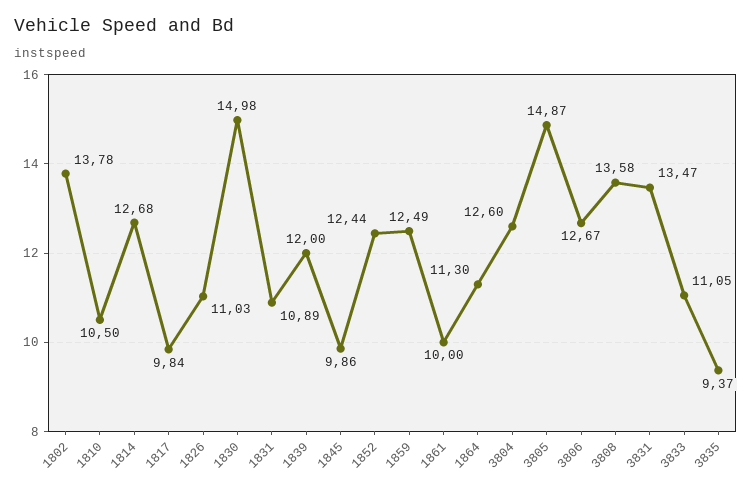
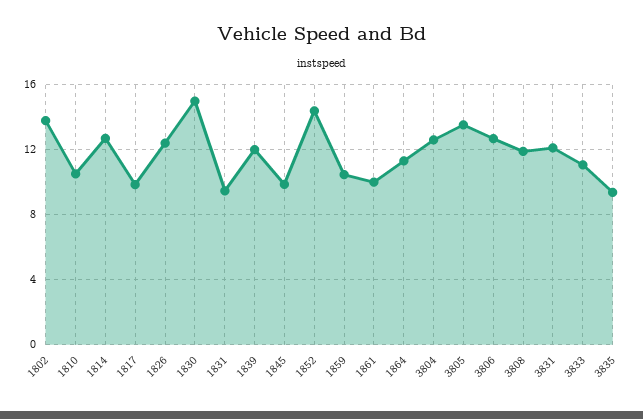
1826: 11.03 -> 12.5
1831: 10.89 -> 9.5
1852: 12.44 -> 14.5
1859: 12.49 -> 10.5
3805: 14.87 -> 13.5
3808: 13.58 -> 12
3831: 13.47 -> 12

